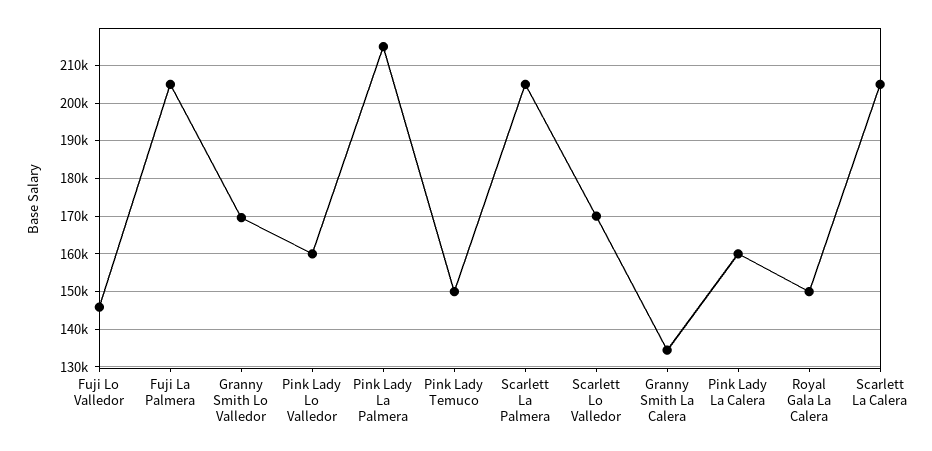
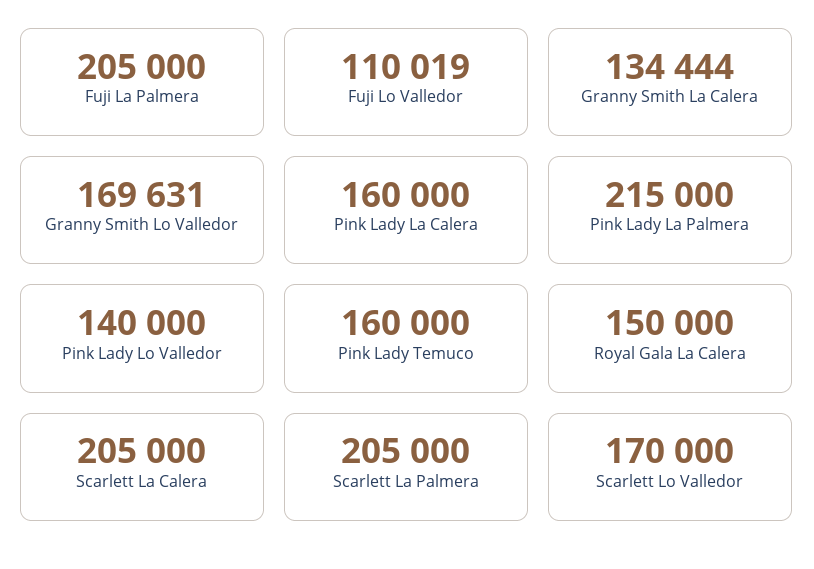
Fuji Lo Valledor: 146000 -> 110019
Pink Lady Lo Valledor: 160000 -> 140000
Pink Lady Temuco: 150000 -> 160000

